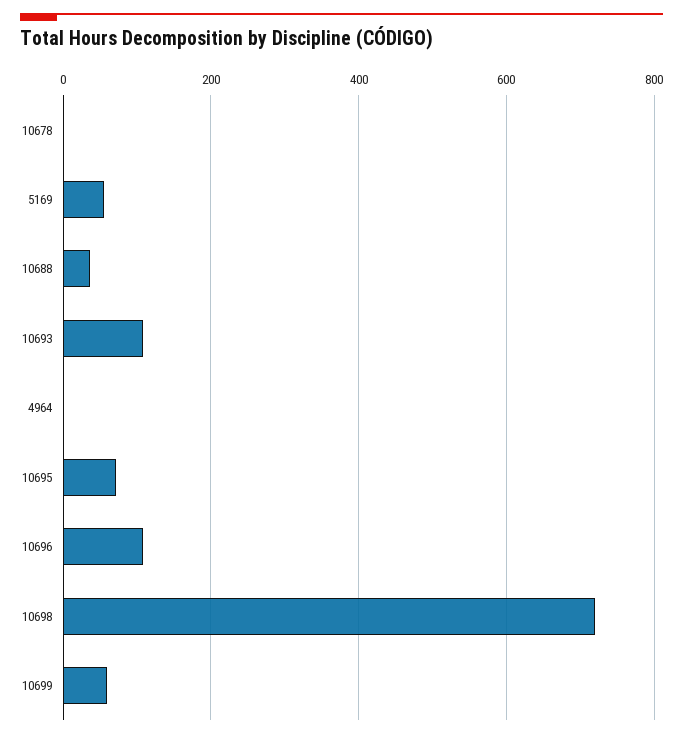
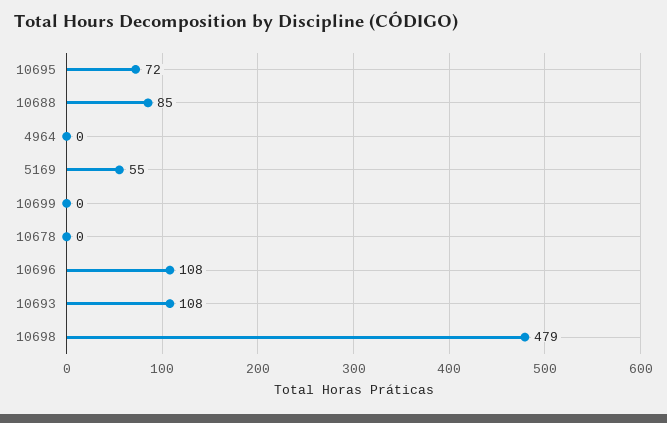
10688: 40 -> 85
10698: 720 -> 479
10699: 60 -> 0

